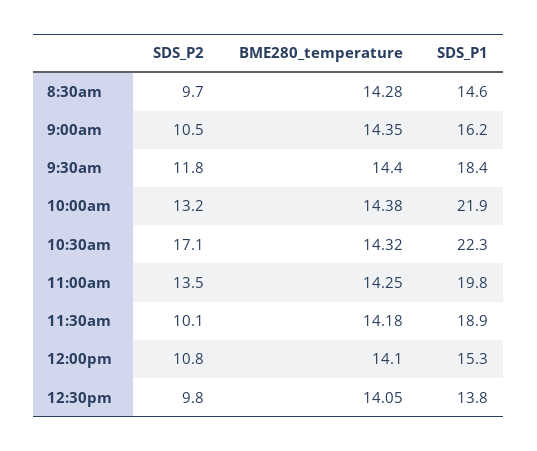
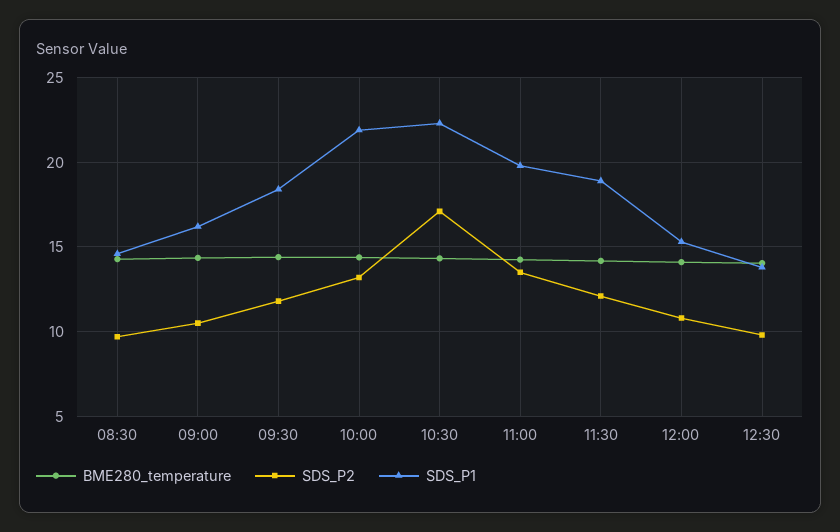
SDS_P2, 11:30am: 10.1 -> 12

